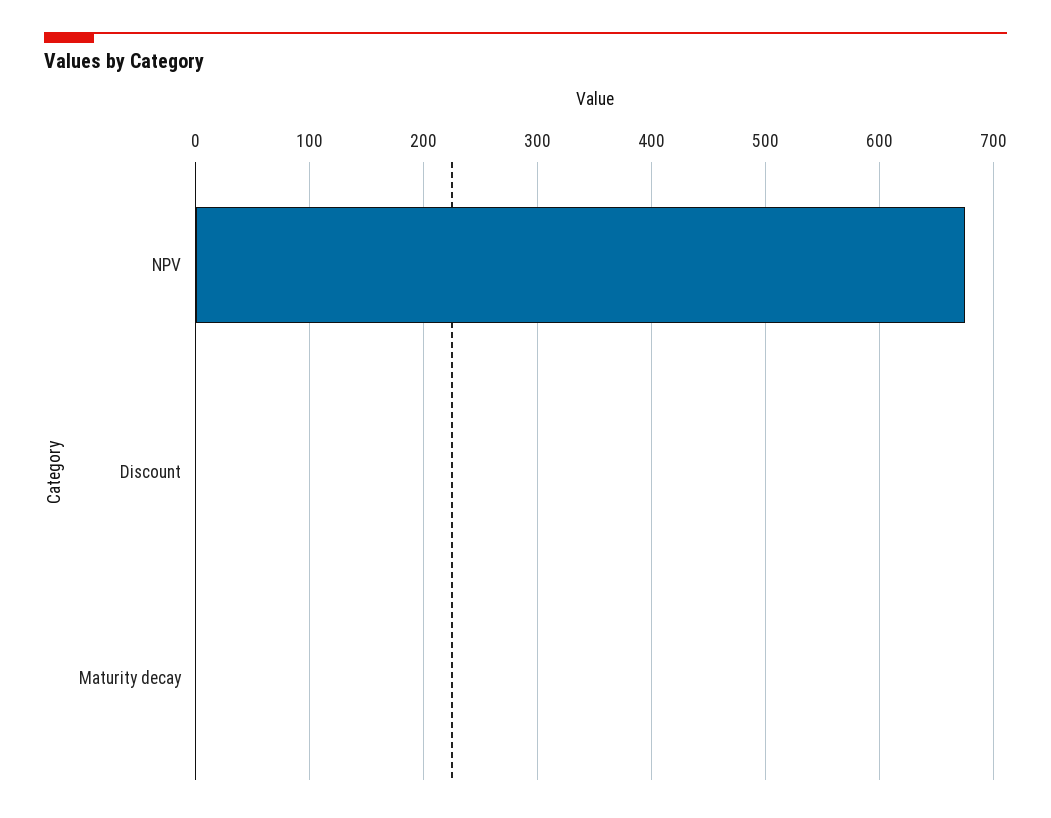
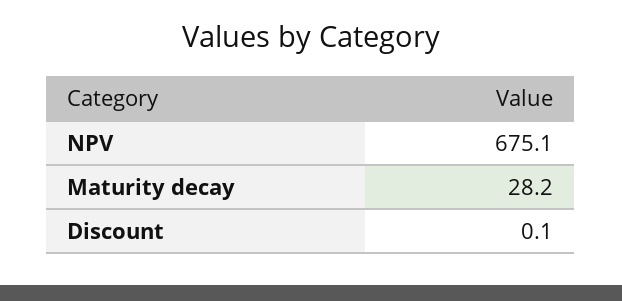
Maturity decay: 0 -> 28.2

